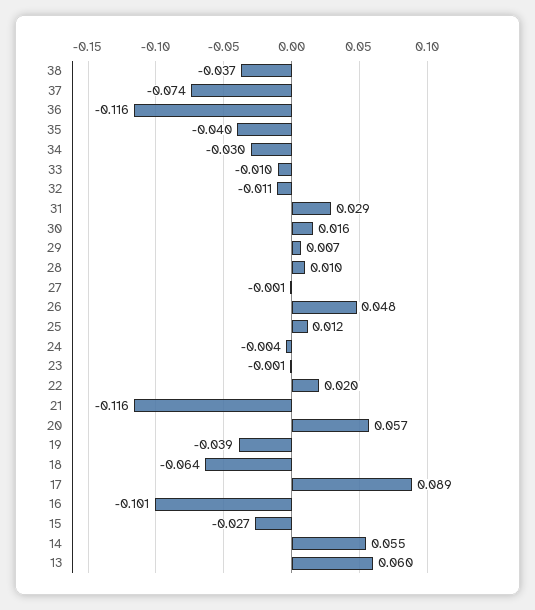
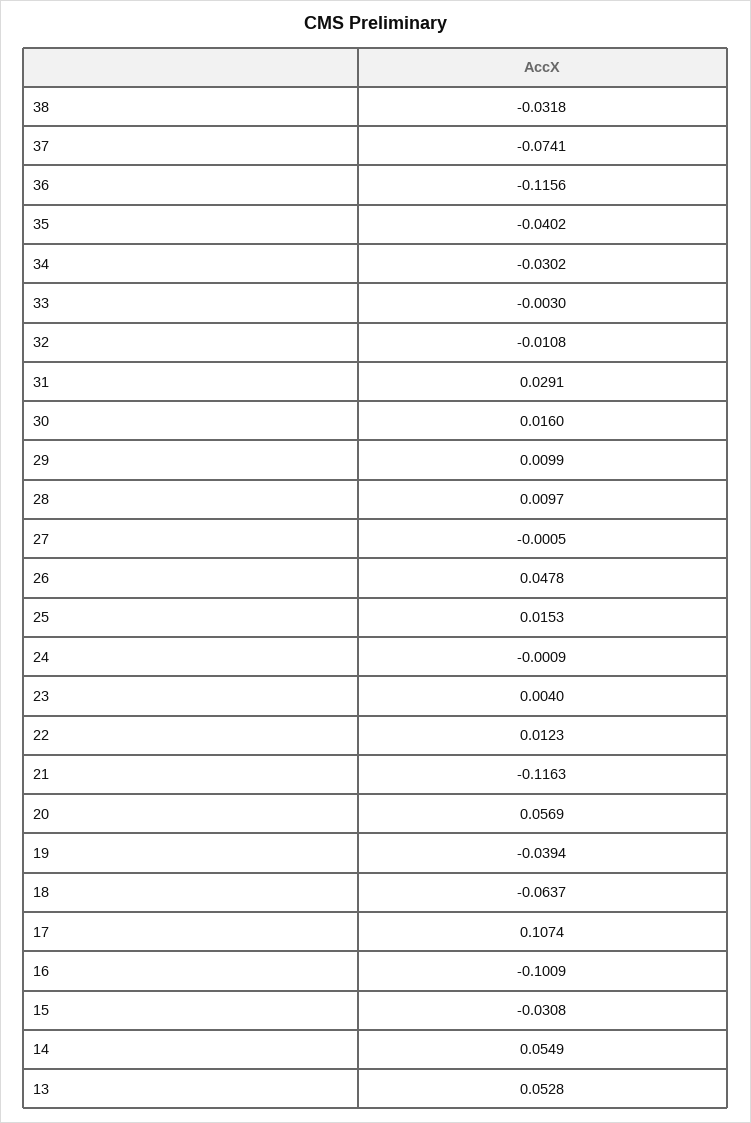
38: -0.037 -> -0.0318
33: -0.01 -> -0.003
29: 0.007 -> 0.0099
25: 0.012 -> 0.0153
24: -0.004 -> -0.0009
23: -0.001 -> 0.004
22: 0.02 -> 0.0123
17: 0.089 -> 0.1074
15: -0.027 -> -0.0308
13: 0.06 -> 0.0528

